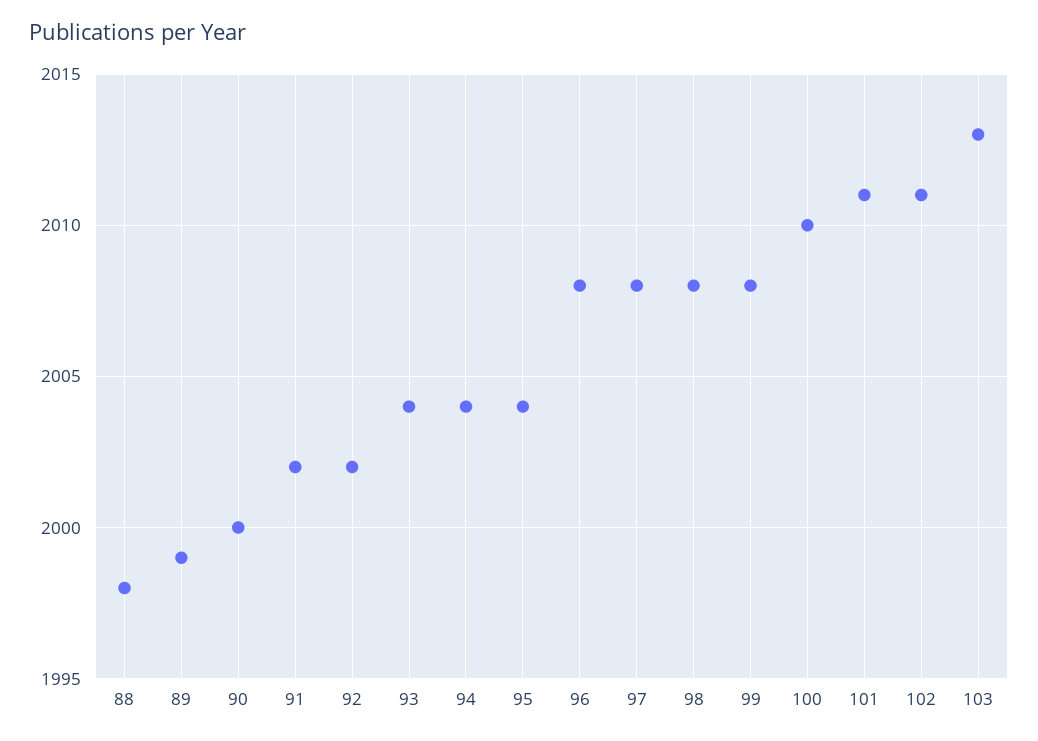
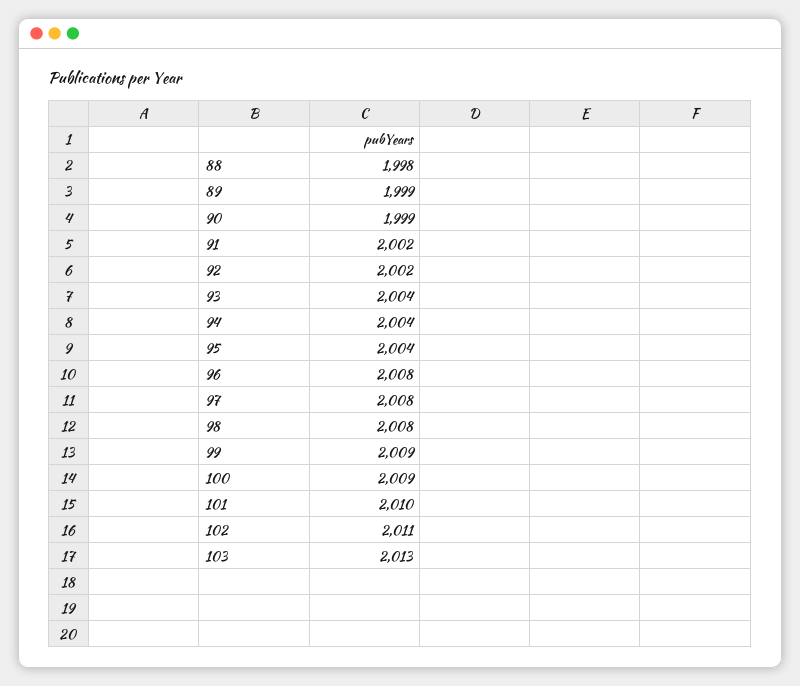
90: 2000 -> 1999
99: 2008 -> 2009
100: 2010 -> 2009
101: 2011 -> 2010

